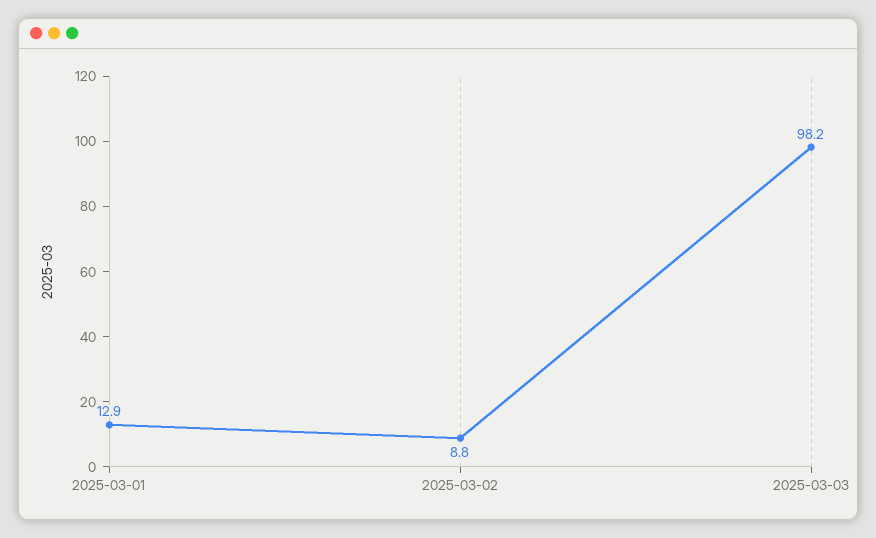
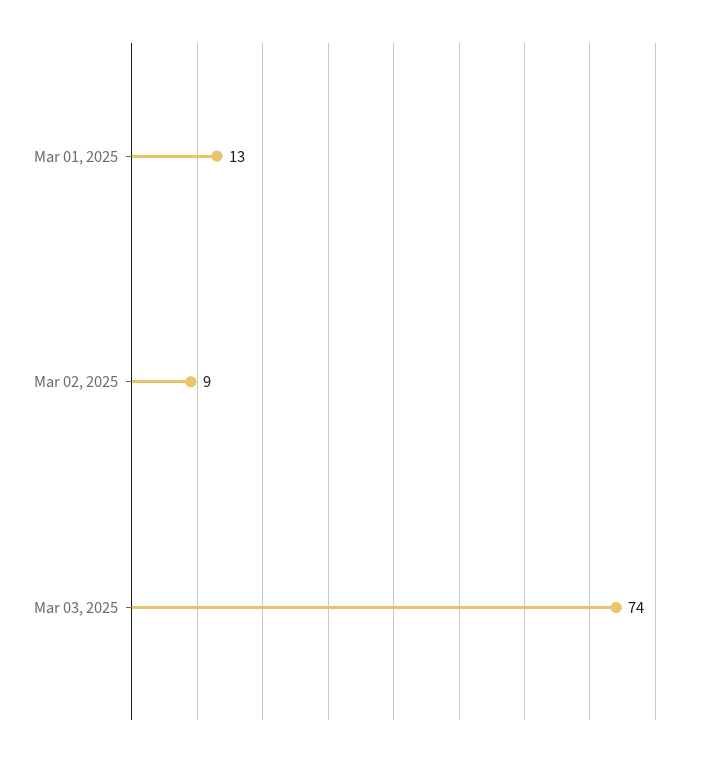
2025-03-03: 98.2 -> 74

